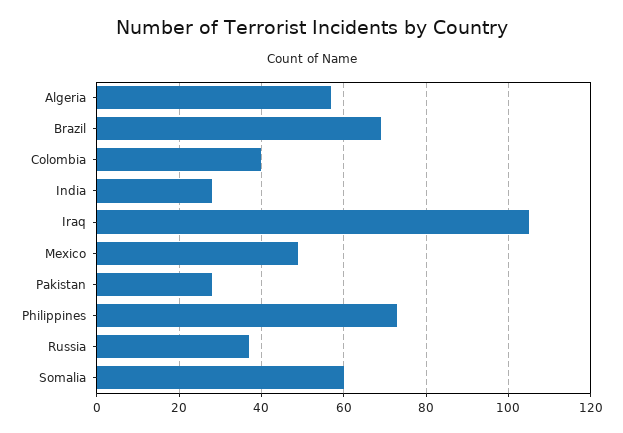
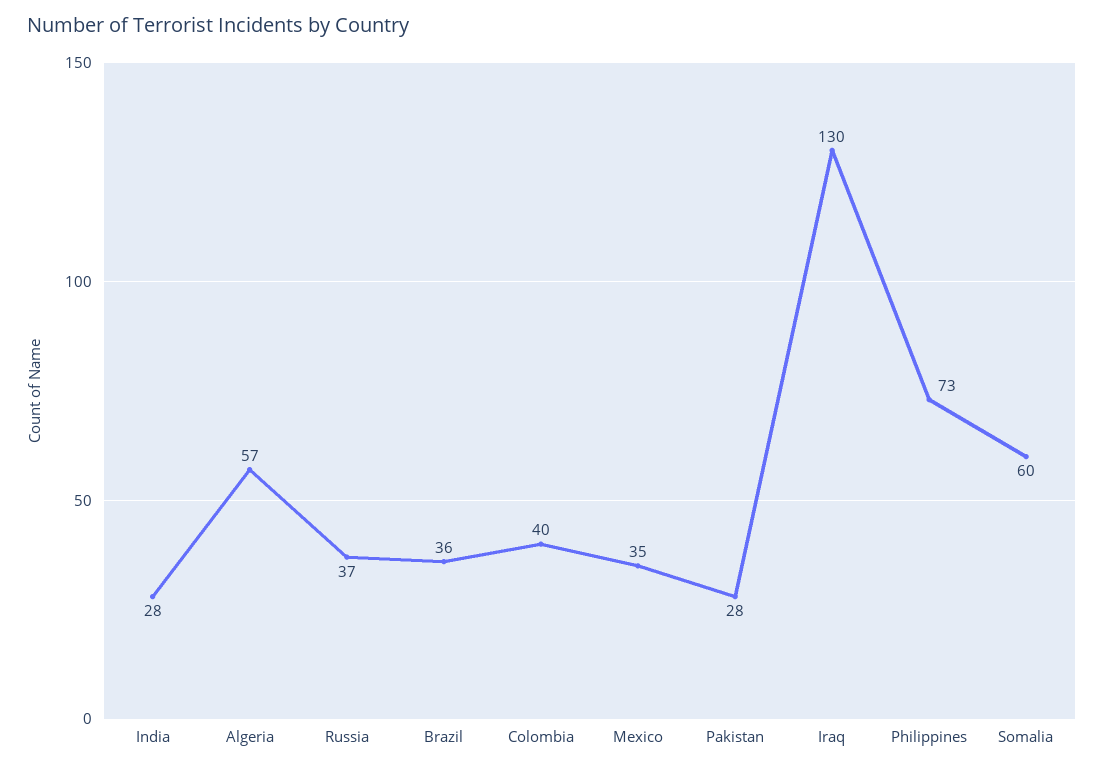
Brazil: 70 -> 36
Iraq: 105 -> 130
Mexico: 50 -> 35

